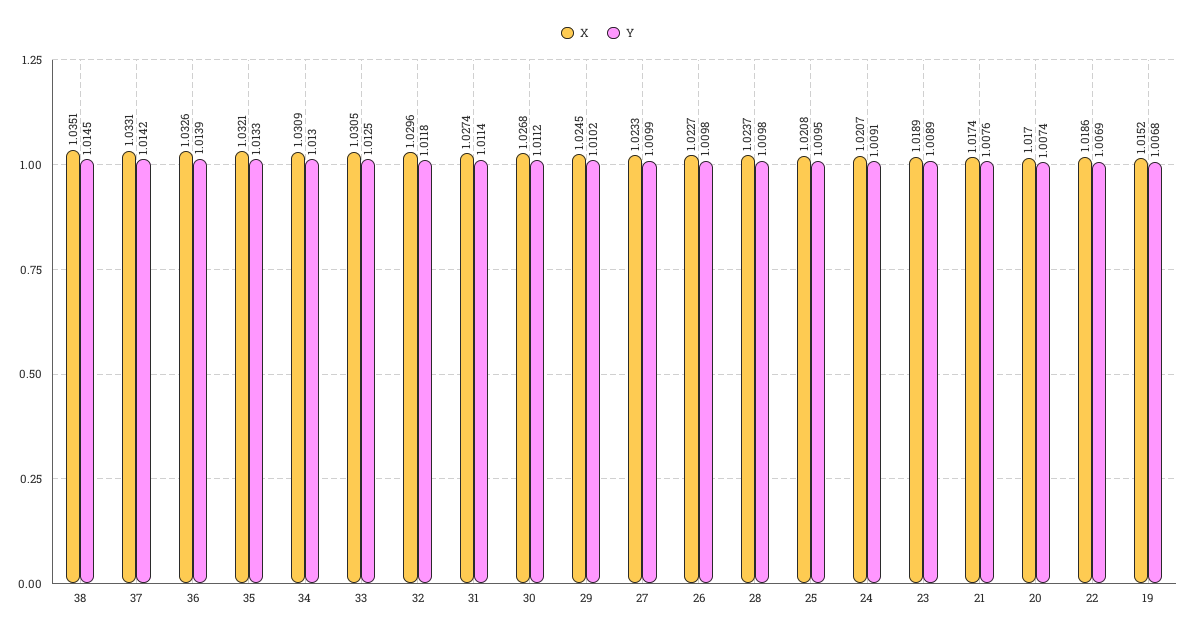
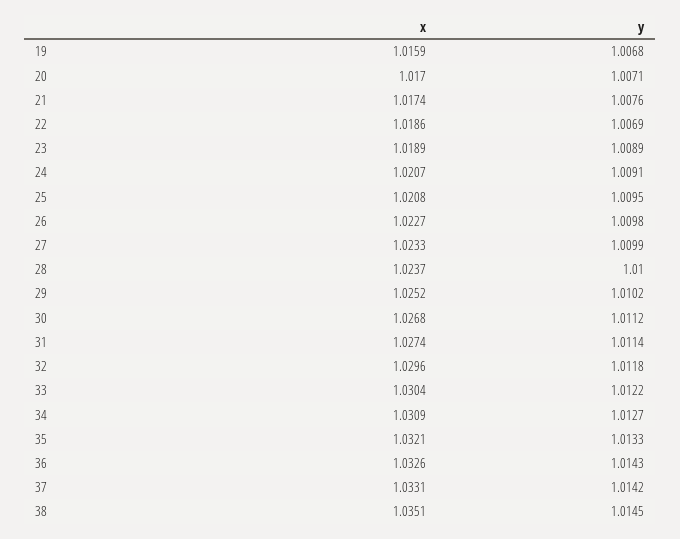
Y, 36: 1.0139 -> 1.0143
Y, 34: 1.013 -> 1.0127
X, 33: 1.0305 -> 1.0304
Y, 33: 1.0125 -> 1.0122
X, 29: 1.0245 -> 1.0252
Y, 28: 1.0098 -> 1.01
Y, 20: 1.0074 -> 1.0071
X, 19: 1.0152 -> 1.0159

